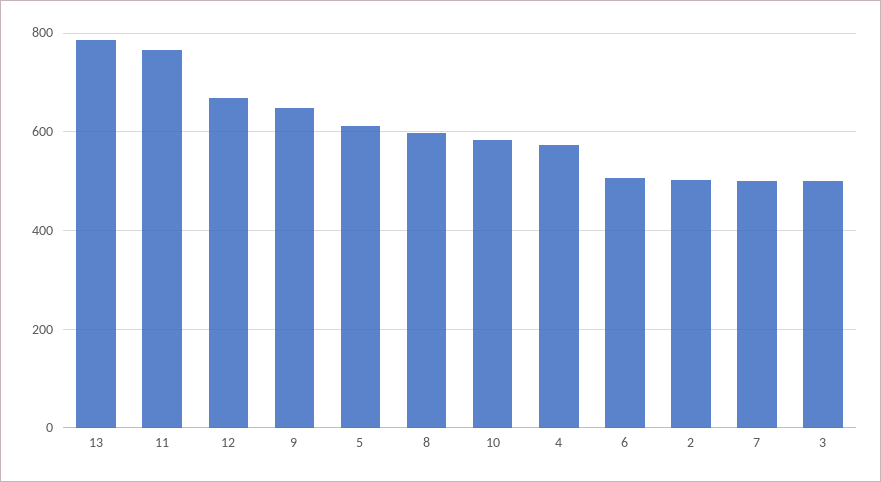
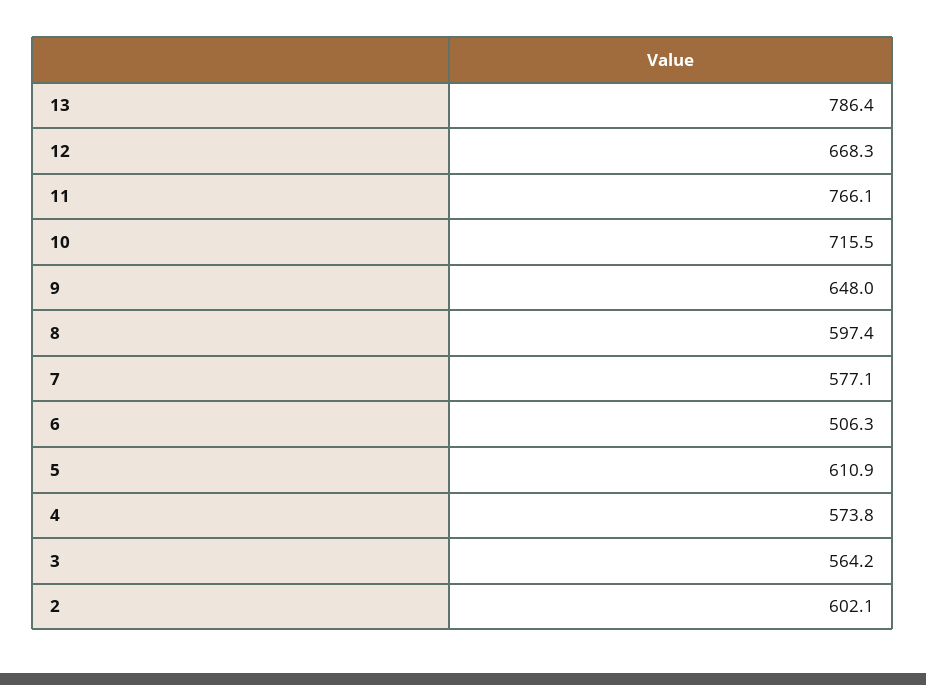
10: 580 -> 715.5
2: 500 -> 602.1
7: 500 -> 577.1
3: 500 -> 564.2

